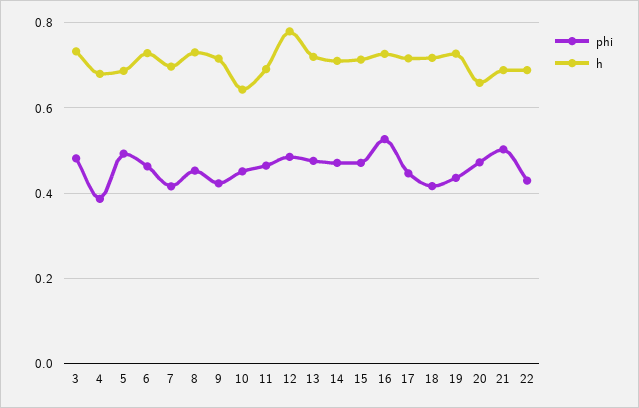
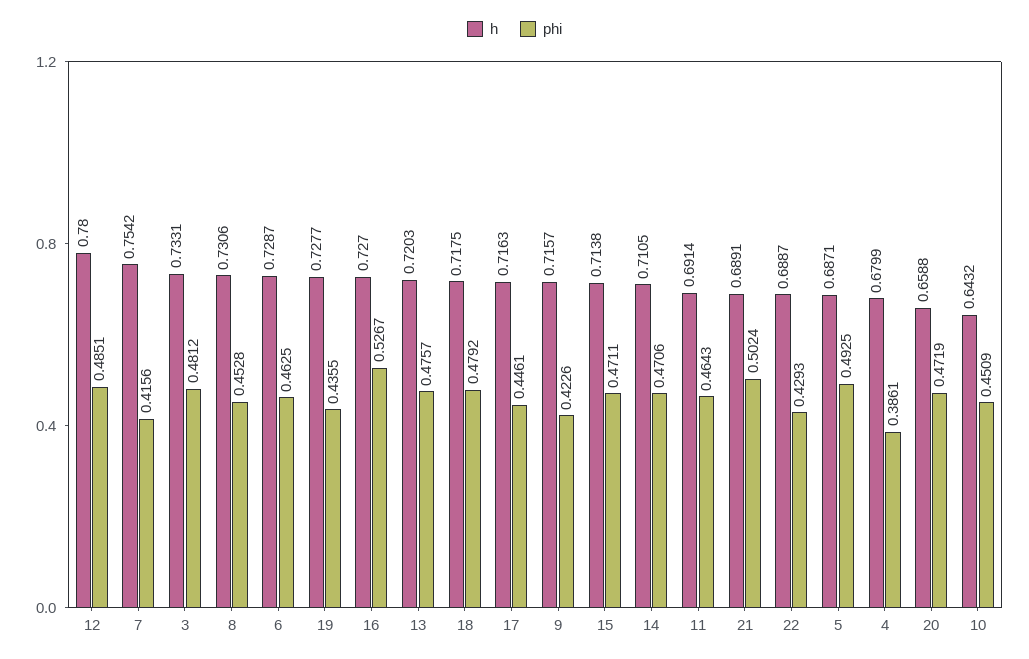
h, 7: 0.7 -> 0.7542
phi, 18: 0.42 -> 0.4792

